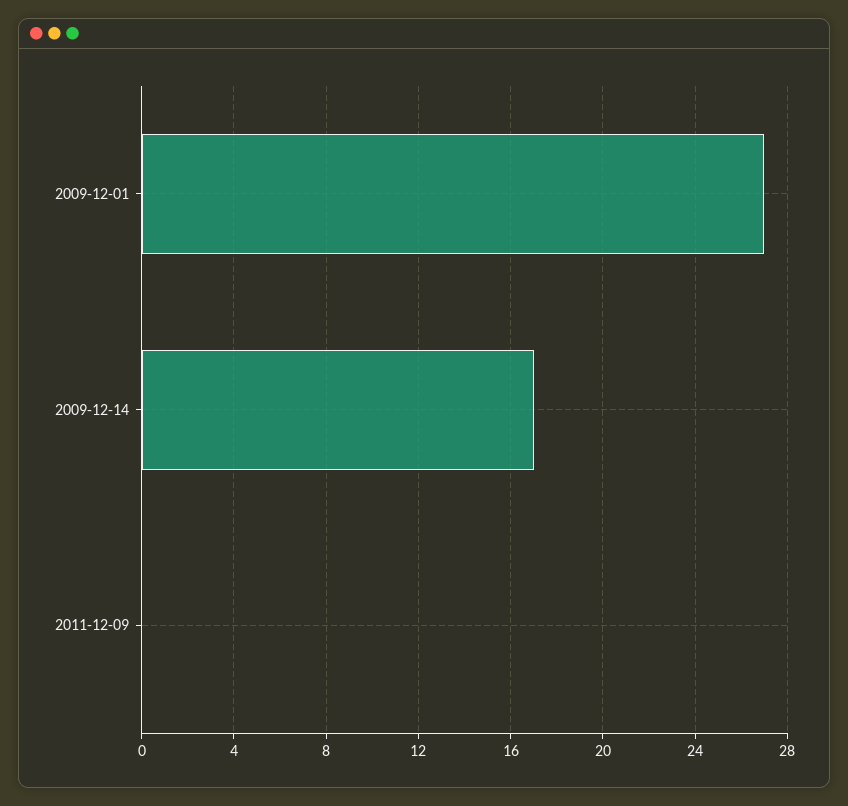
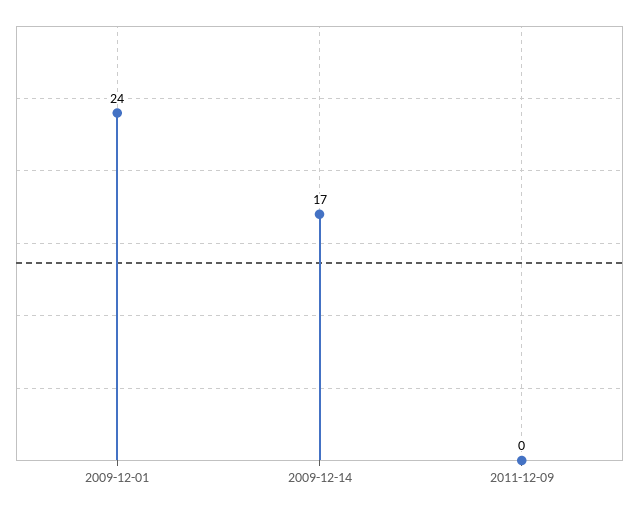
2009-12-01: 27 -> 24

